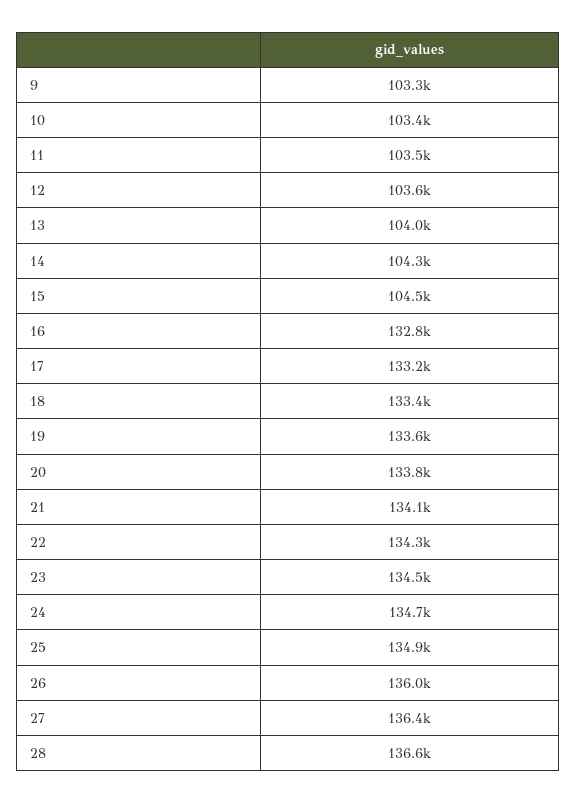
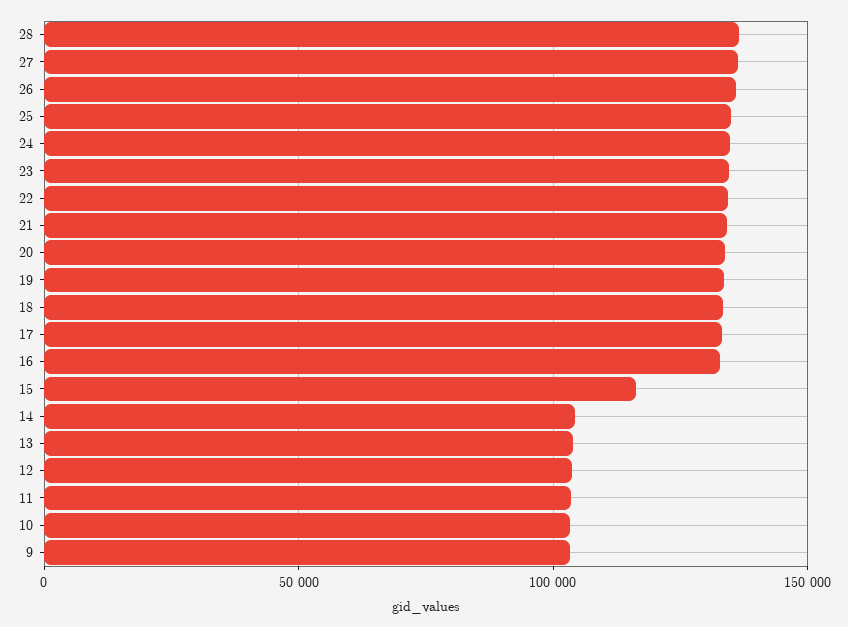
15: 104500 -> 115000

